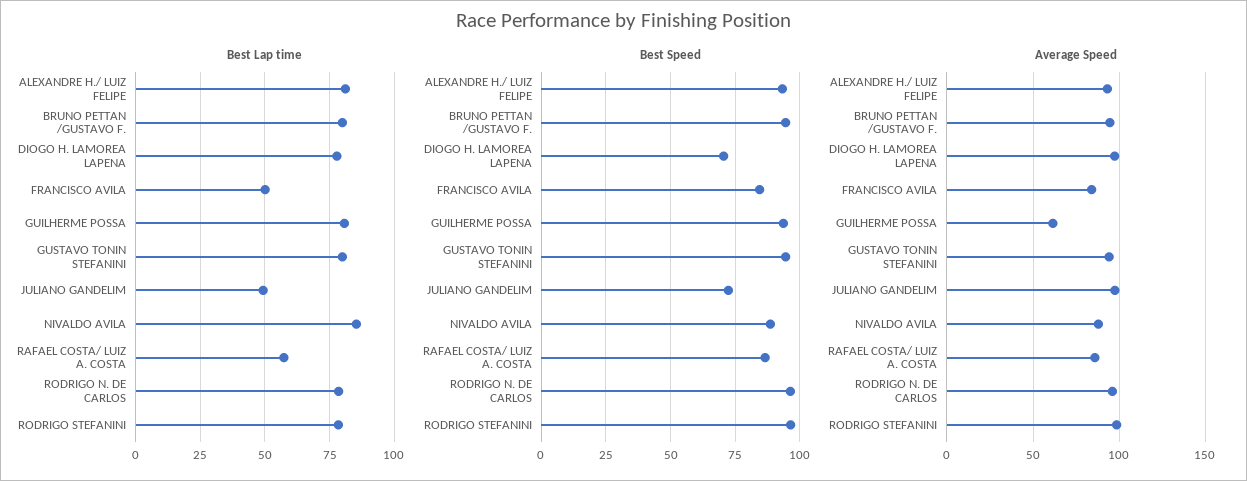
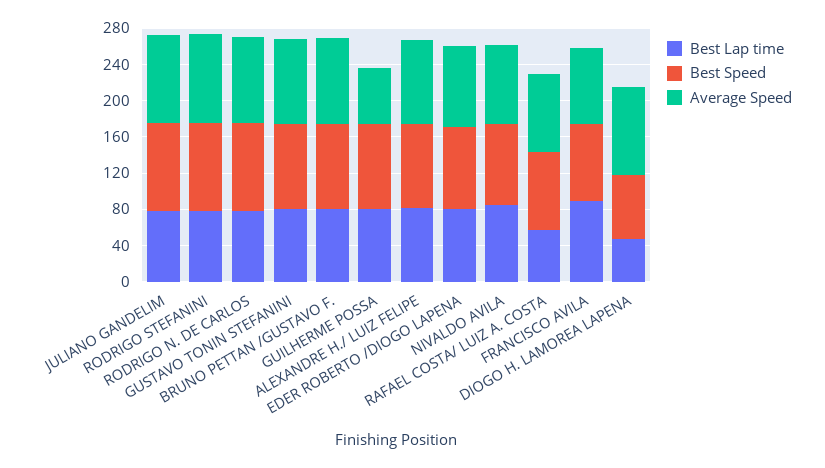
Best Lap time, DIOGO H. LAMOREA LAPENA: 77.5 -> 50
Best Lap time, FRANCISCO AVILA: 50 -> 90
Best Lap time, JULIANO GANDELIM: 50 -> 80
Best Speed, JULIANO GANDELIM: 72.5 -> 100
Best Lap time, EDER ROBERTO /DIOGO LAPENA: none -> 80
Best Speed, EDER ROBERTO /DIOGO LAPENA: none -> 90
Average Speed, EDER ROBERTO /DIOGO LAPENA: none -> 90

